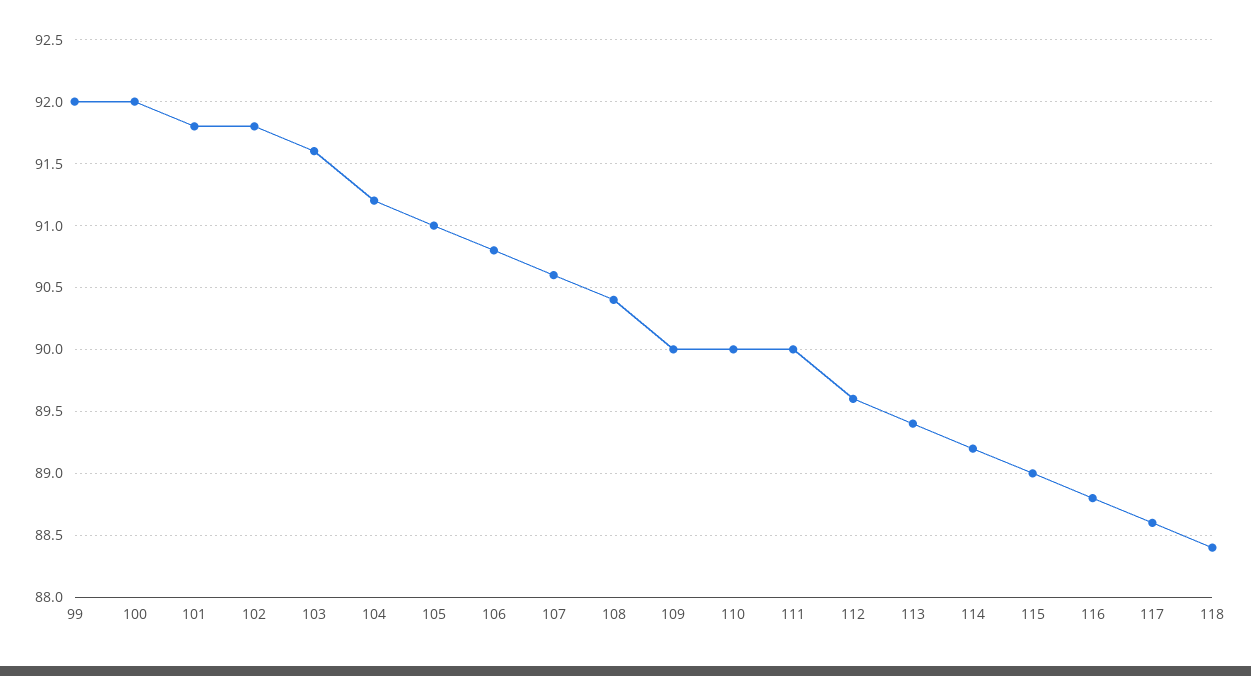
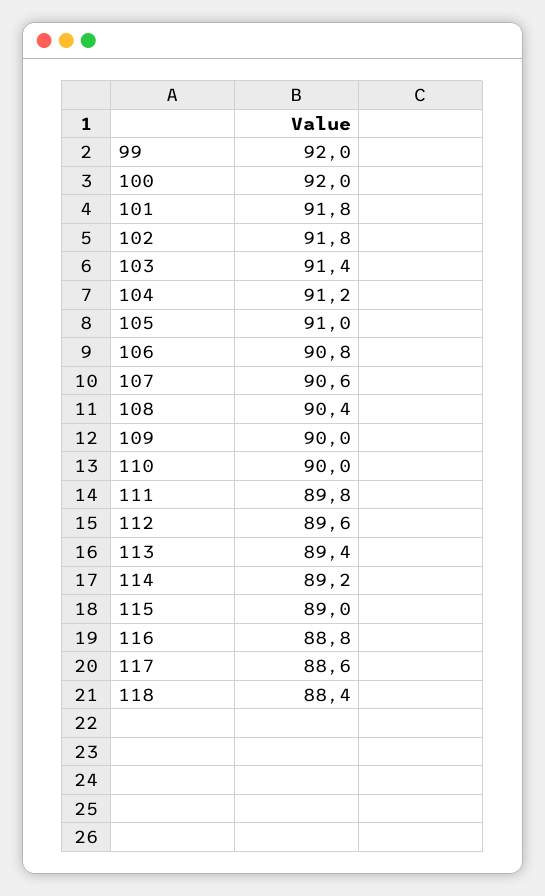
103: 91.6 -> 91.4
111: 90 -> 89.8

